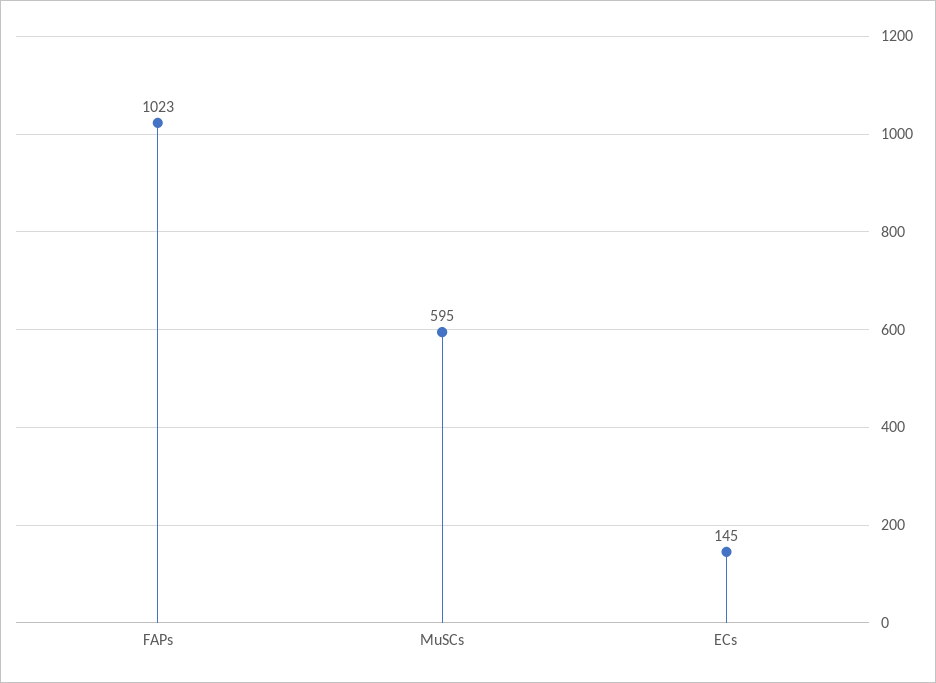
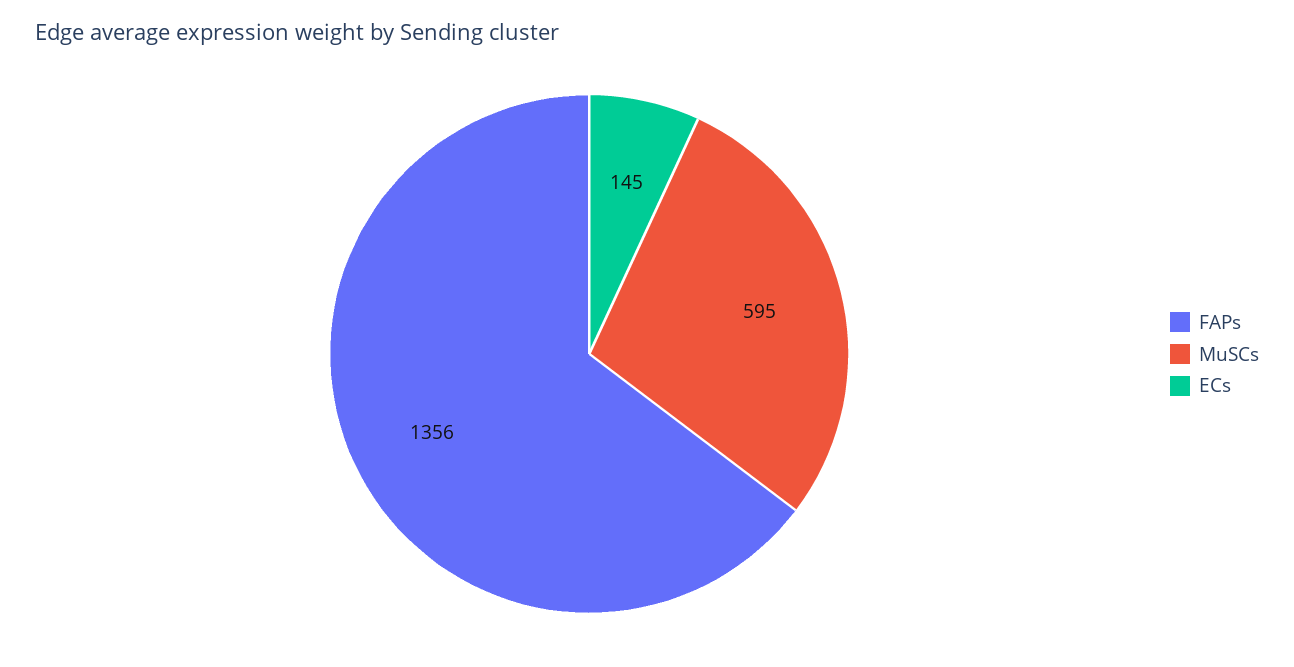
FAPs: 1023 -> 1356

